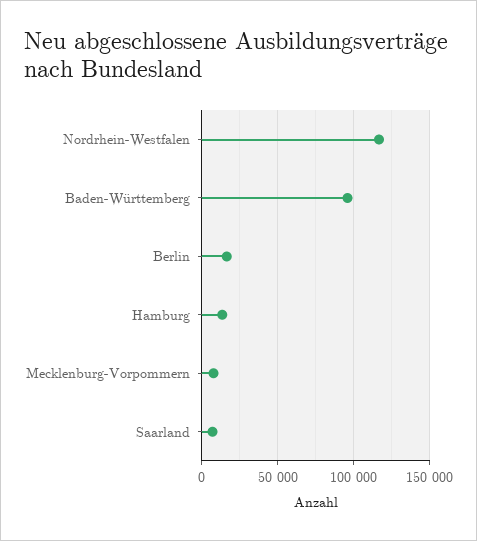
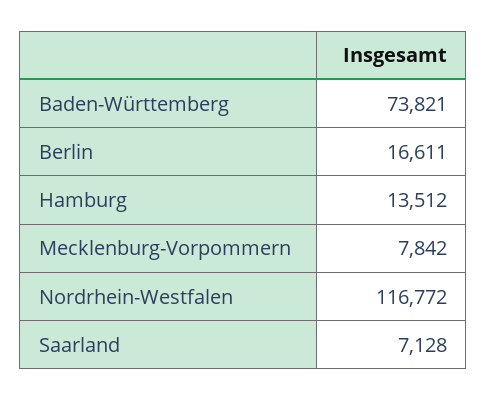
Baden-Württemberg: 95000 -> 73821

